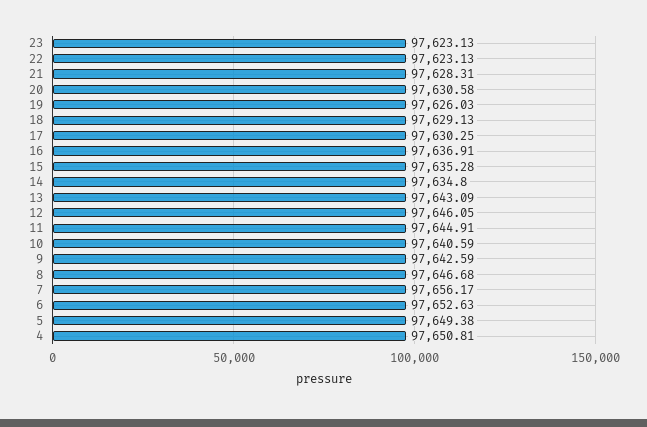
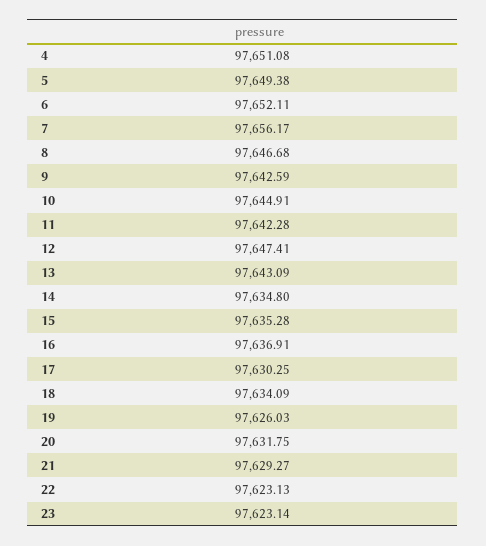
23: 97623.13 -> 97623.14
21: 97628.31 -> 97629.27
20: 97630.58 -> 97631.75
18: 97629.13 -> 97634.09
12: 97646.05 -> 97647.41
11: 97644.91 -> 97642.28
10: 97640.59 -> 97644.91
6: 97652.63 -> 97652.11
4: 97650.81 -> 97651.08

